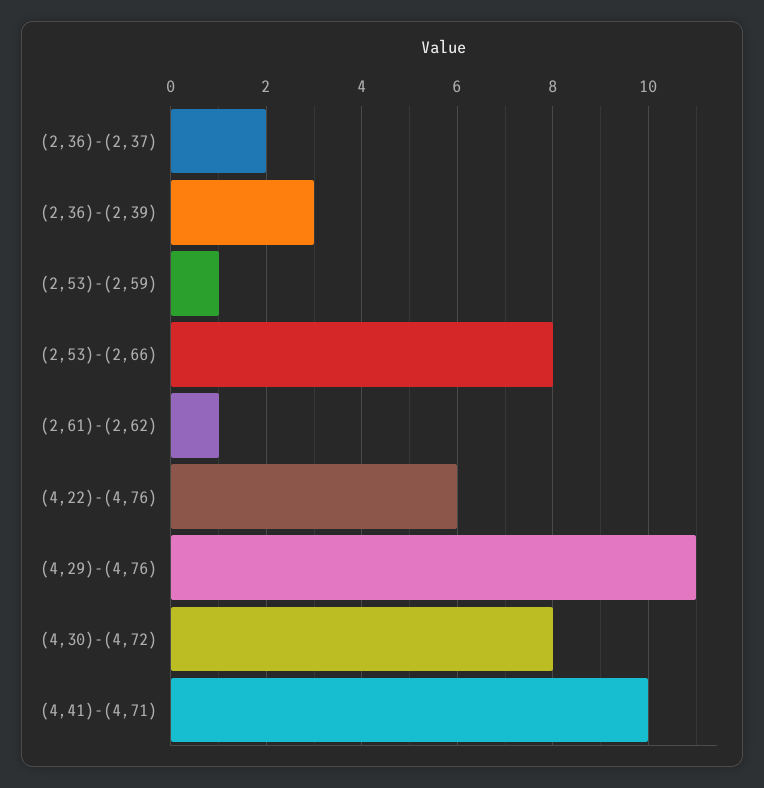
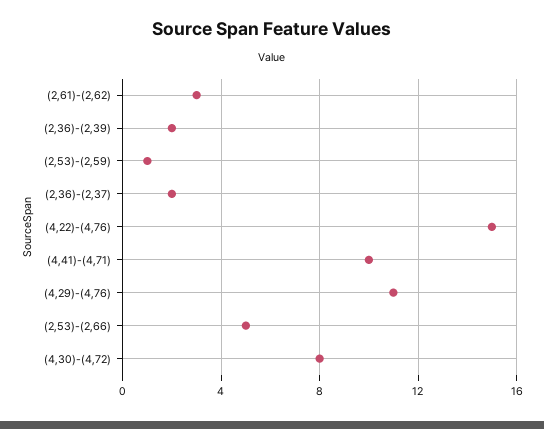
(2,36)-(2,39): 3 -> 2
(2,53)-(2,66): 8 -> 5
(2,61)-(2,62): 1 -> 3
(4,22)-(4,76): 6 -> 15

